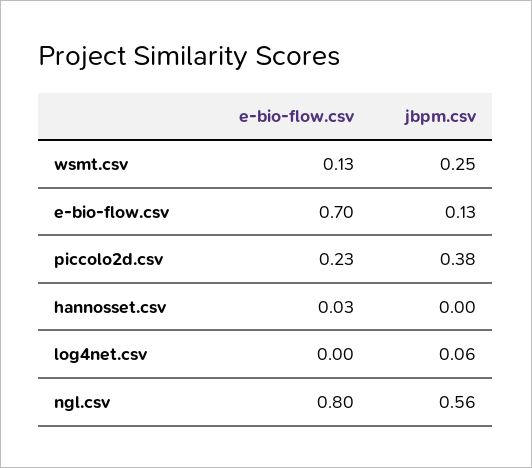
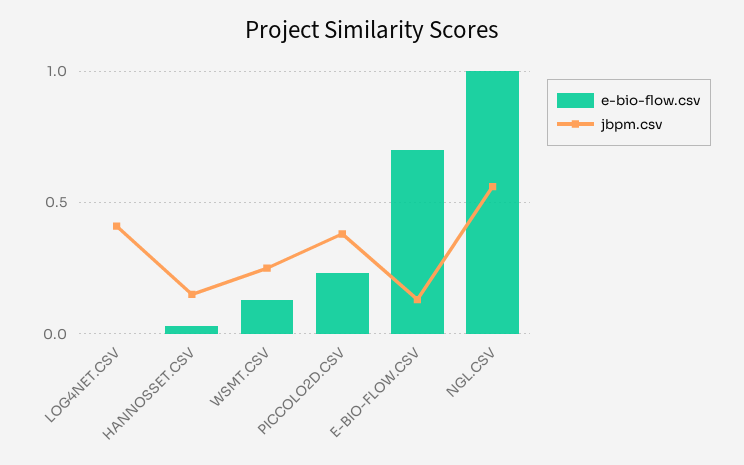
jbpm.csv, hannosset.csv: 0 -> 0.15
jbpm.csv, log4net.csv: 0.06 -> 0.4
e-bio-flow.csv, ngl.csv: 0.8 -> 1

